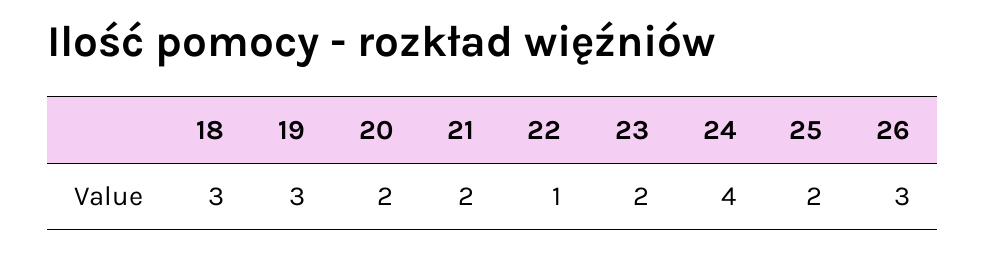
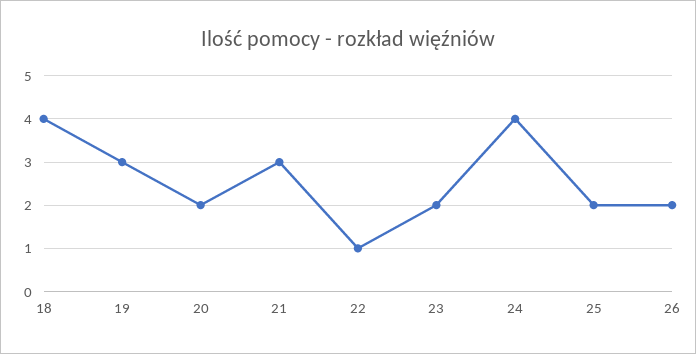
18: 3 -> 4
21: 2 -> 3
26: 3 -> 2

